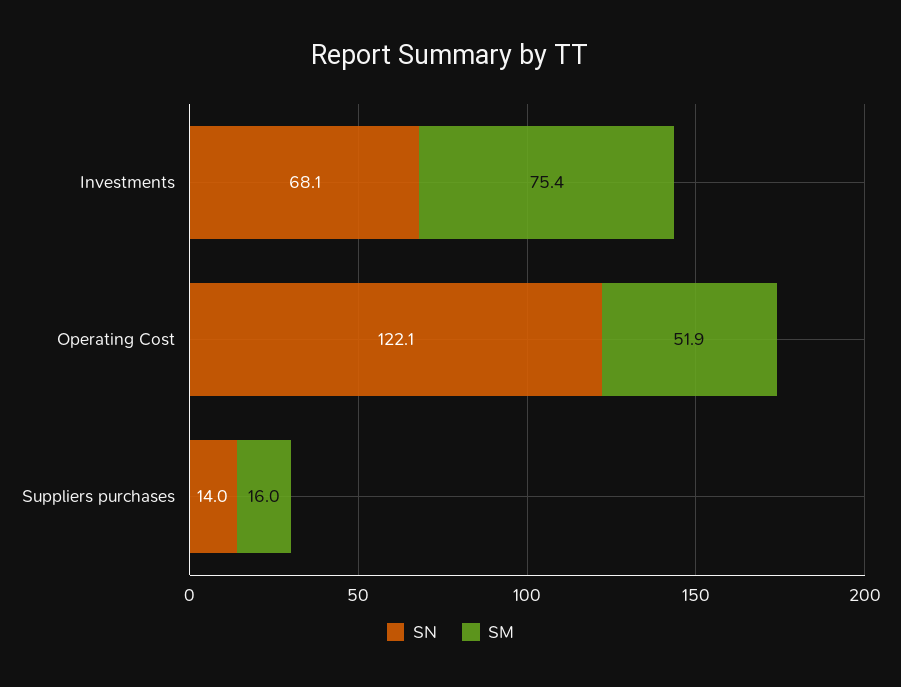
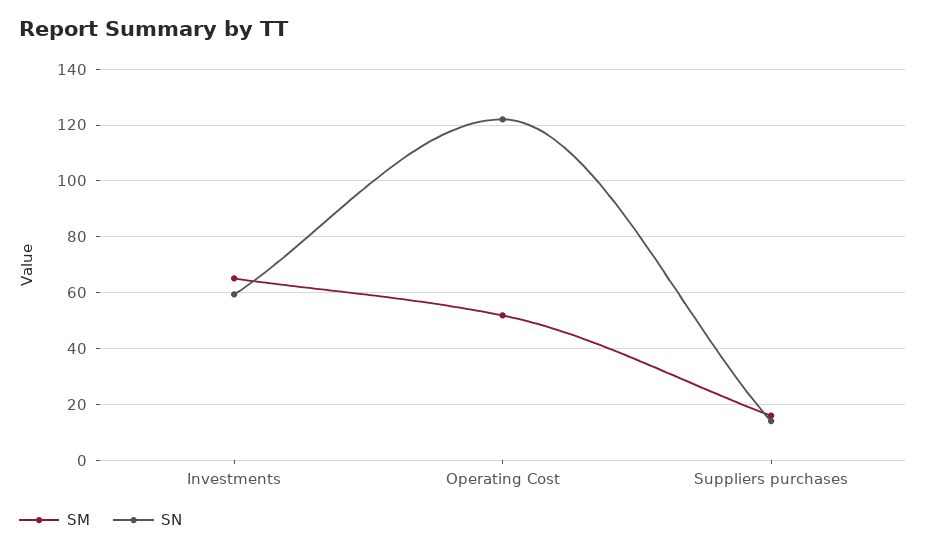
SN, Investments: 68.1 -> 60
SM, Investments: 75.4 -> 65

